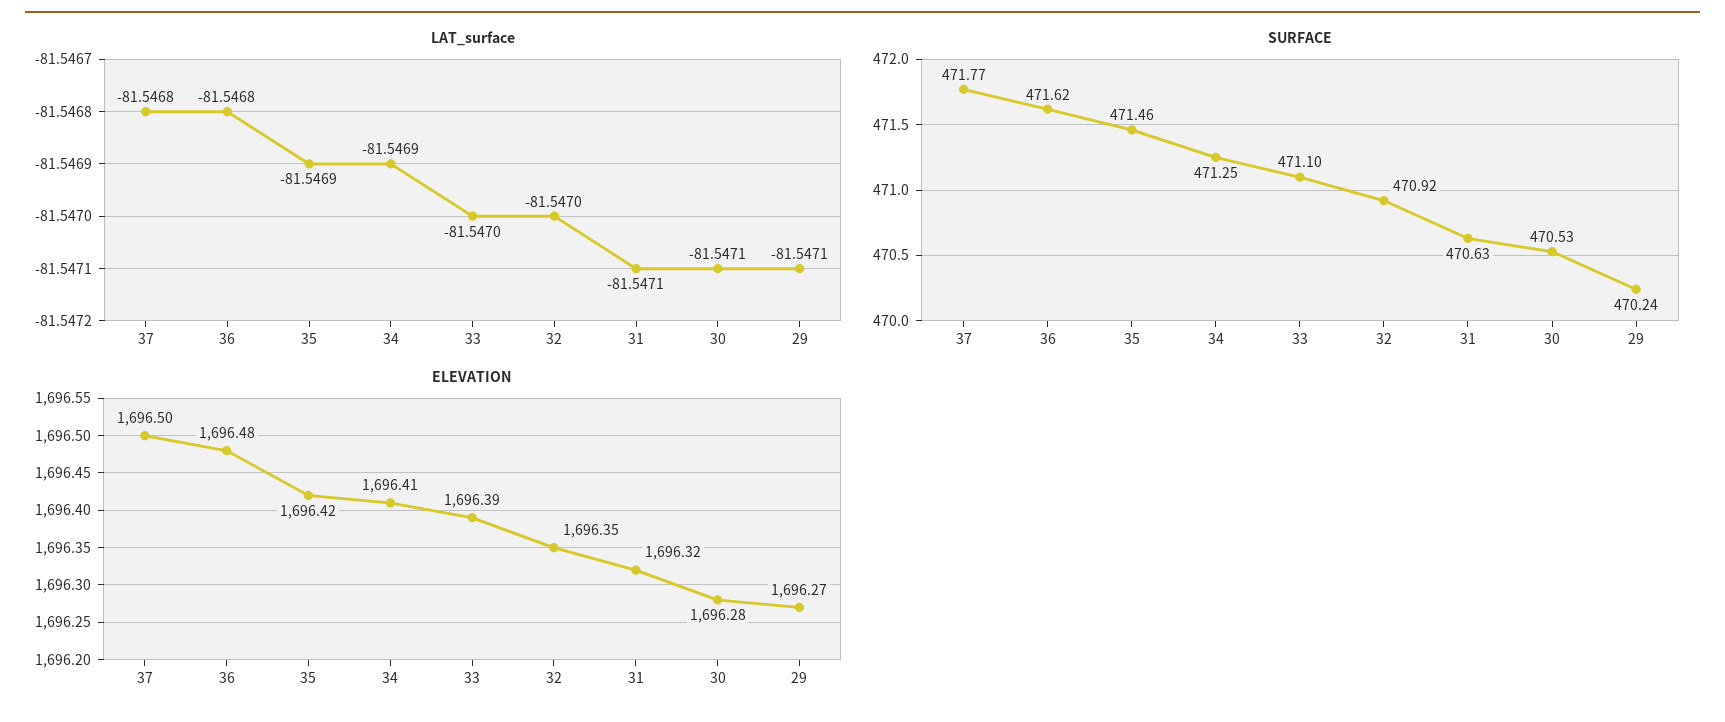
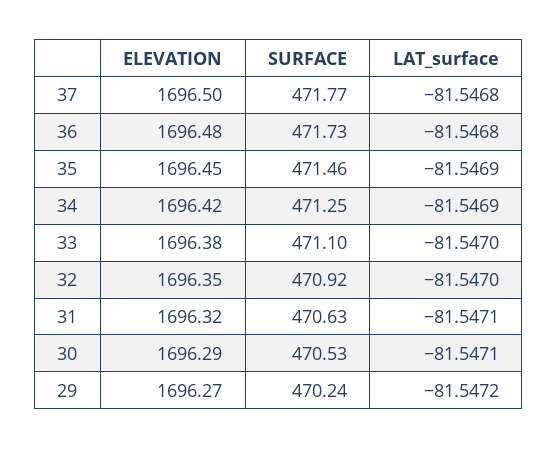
LAT_surface, 29: -81.5471 -> -81.5472
SURFACE, 36: 471.62 -> 471.73
ELEVATION, 35: 1696.42 -> 1696.45
ELEVATION, 34: 1696.41 -> 1696.42
ELEVATION, 33: 1696.39 -> 1696.38
ELEVATION, 30: 1696.28 -> 1696.29

